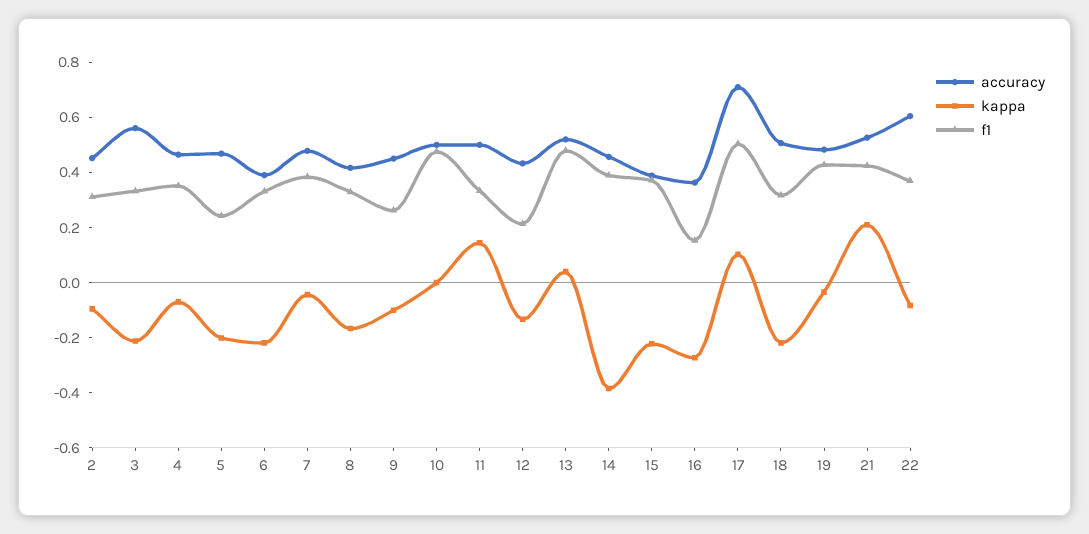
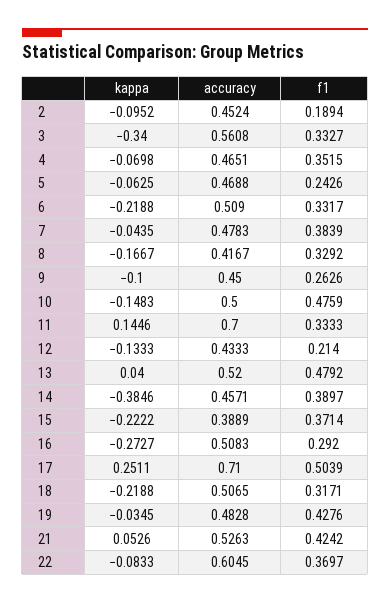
f1, 2: 0.3 -> 0.1894
kappa, 3: -0.2 -> -0.34
kappa, 5: -0.2 -> -0.0625
accuracy, 6: 0.4 -> 0.509
kappa, 10: 0 -> -0.1483
accuracy, 11: 0.5 -> 0.7
accuracy, 16: 0.35 -> 0.5083
f1, 16: 0.15 -> 0.292
kappa, 17: 0.1 -> 0.2511
kappa, 21: 0.2 -> 0.0526

